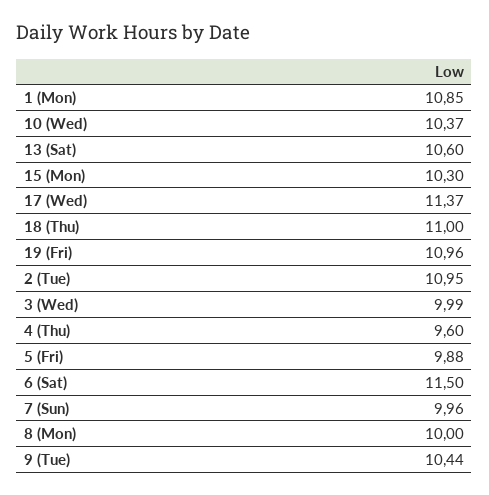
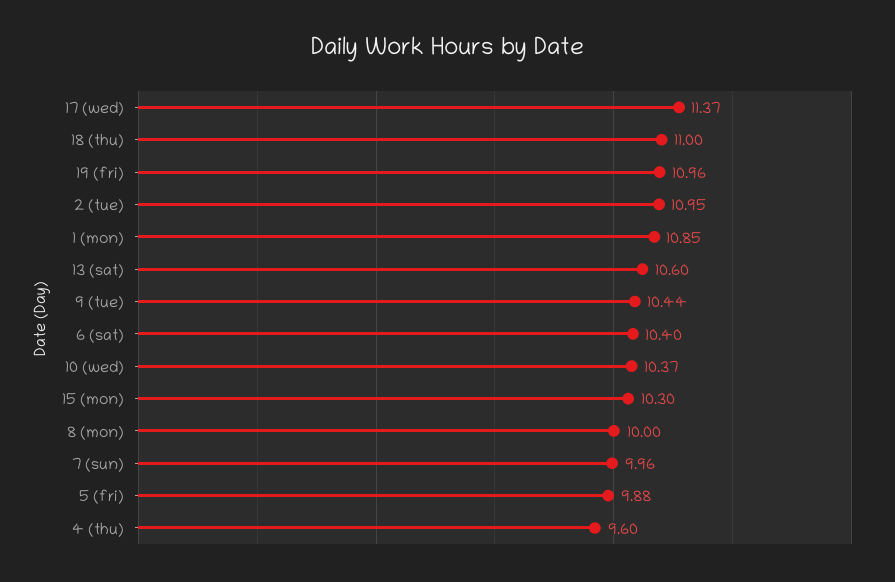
3 (Wed): 9.99 -> none
6 (Sat): 11.5 -> 10.4

